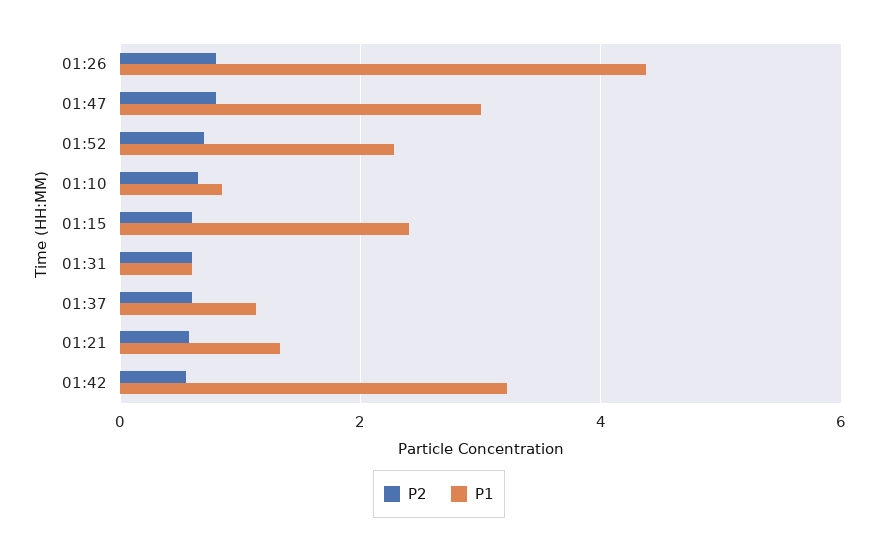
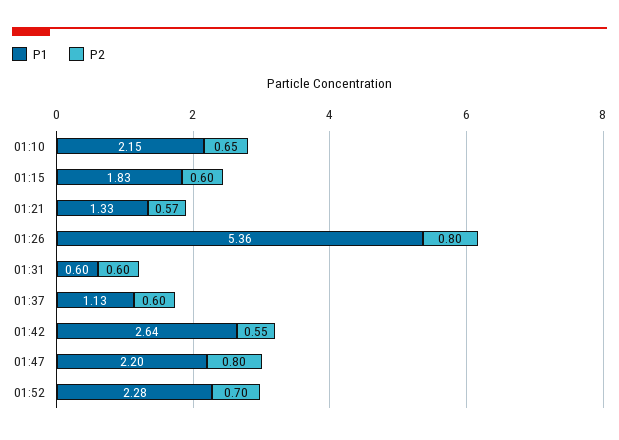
P1, 01:26: 4.4 -> 5.36
P1, 01:47: 3 -> 2.2
P1, 01:10: 0.8 -> 2.15
P1, 01:15: 2.4 -> 1.83
P1, 01:42: 3.2 -> 2.64

